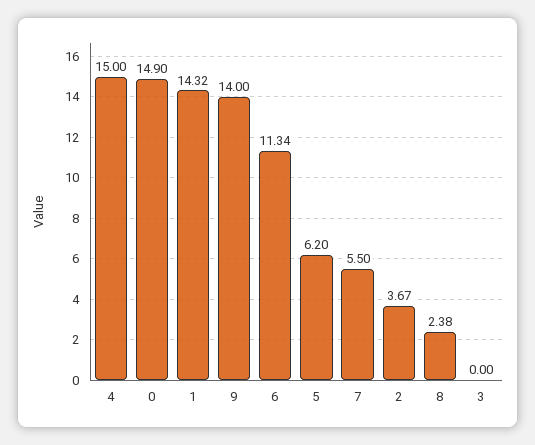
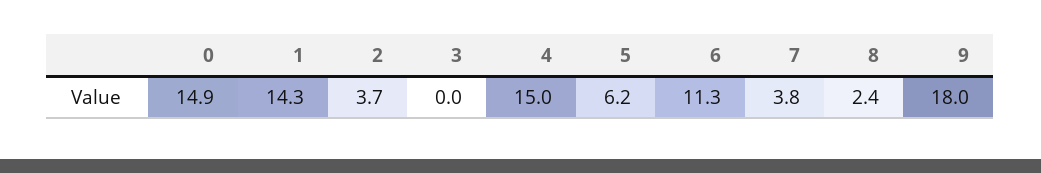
9: 14 -> 18
7: 5.5 -> 3.8

